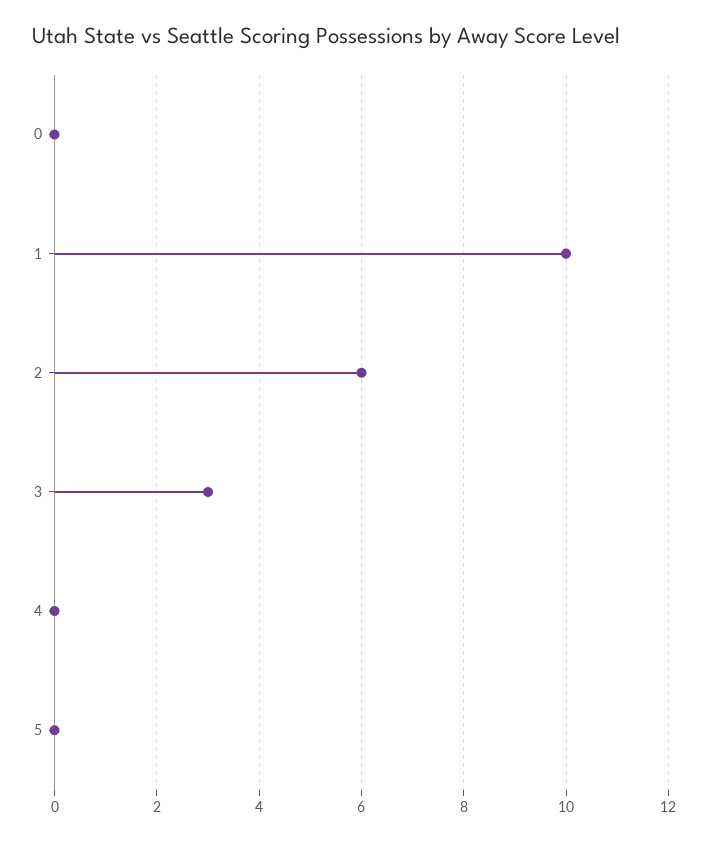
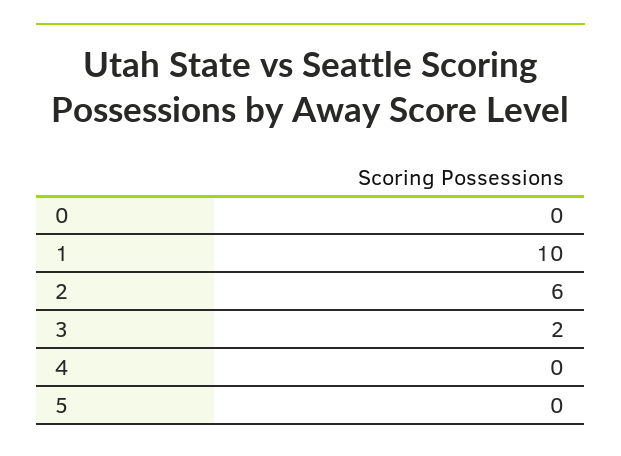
3: 3 -> 2

